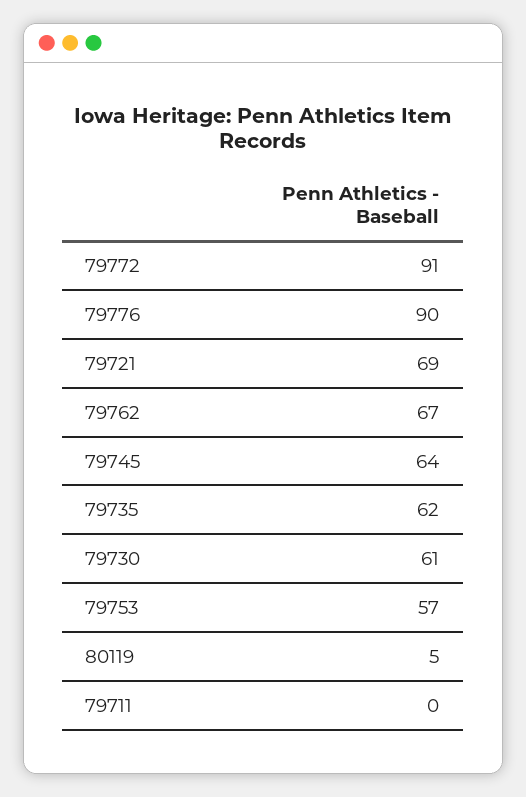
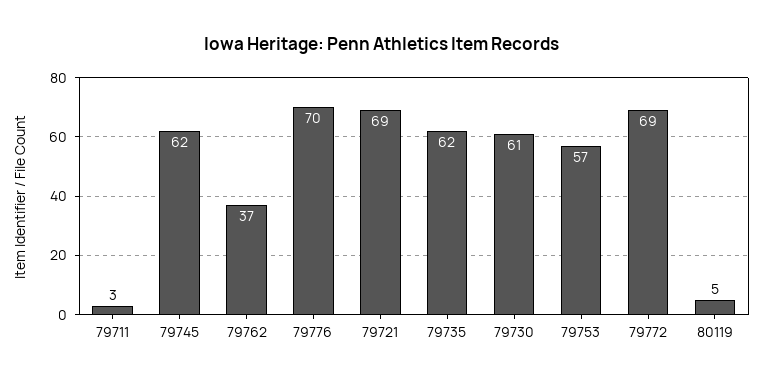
79772: 91 -> 69
79776: 90 -> 70
79762: 67 -> 37
79745: 64 -> 62
79711: 0 -> 3

